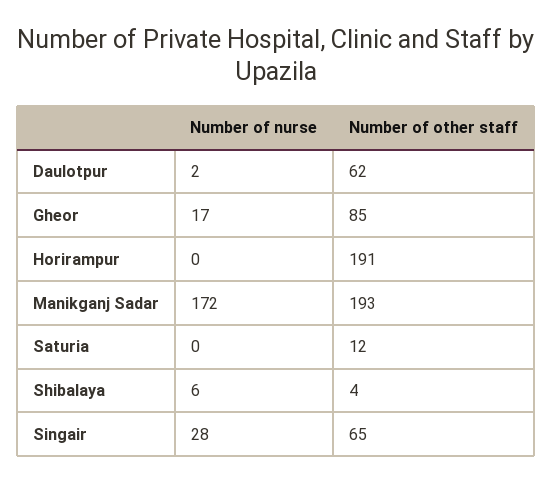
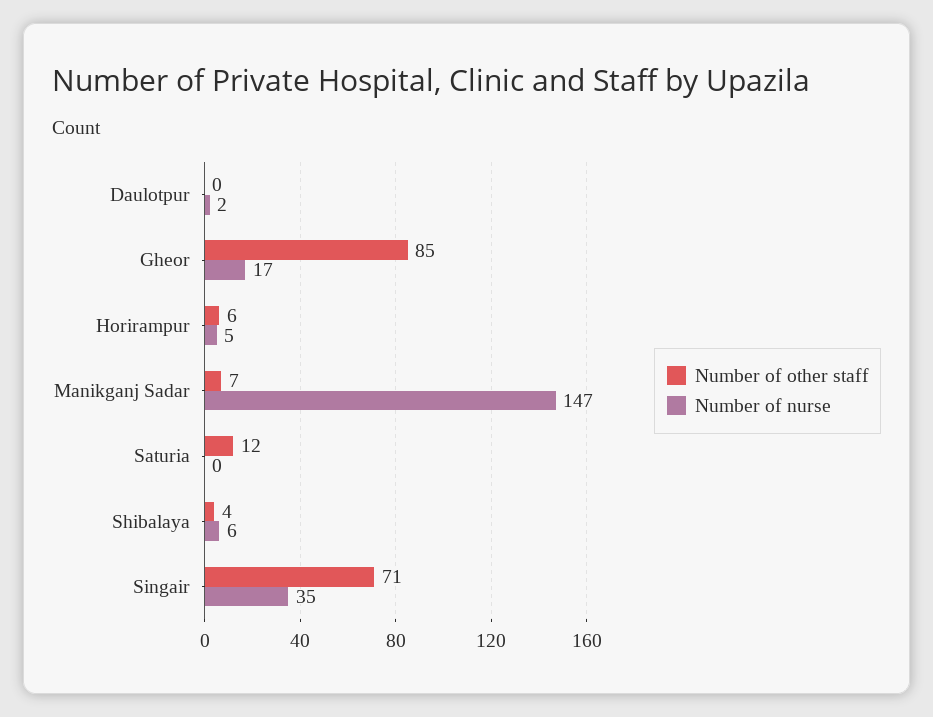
Number of other staff, Daulotpur: 62 -> 0
Number of nurse, Horirampur: 0 -> 5
Number of other staff, Horirampur: 191 -> 6
Number of nurse, Manikganj Sadar: 172 -> 147
Number of other staff, Manikganj Sadar: 193 -> 7
Number of nurse, Singair: 28 -> 35
Number of other staff, Singair: 65 -> 71

